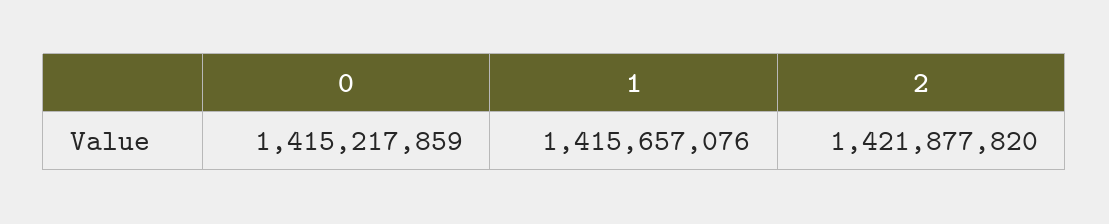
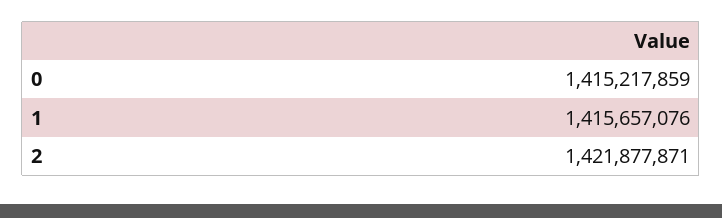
2: 1421877820 -> 1421877871

